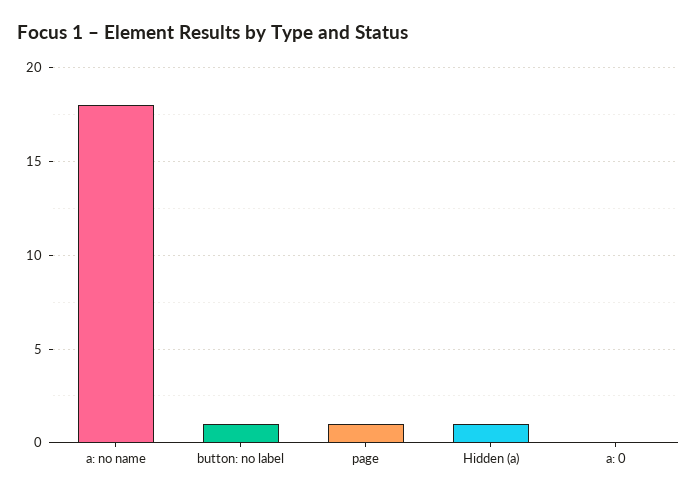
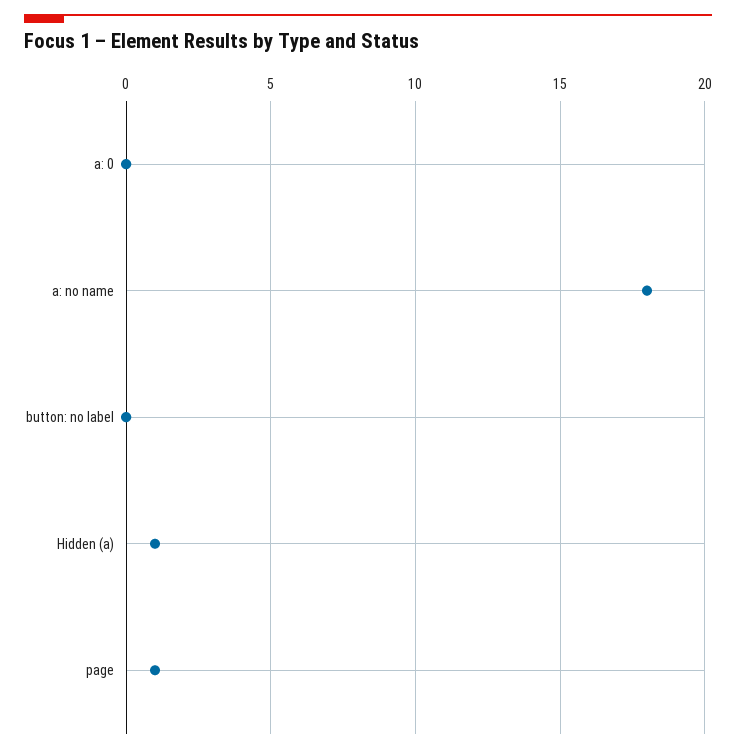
button: no label: 1 -> 0

